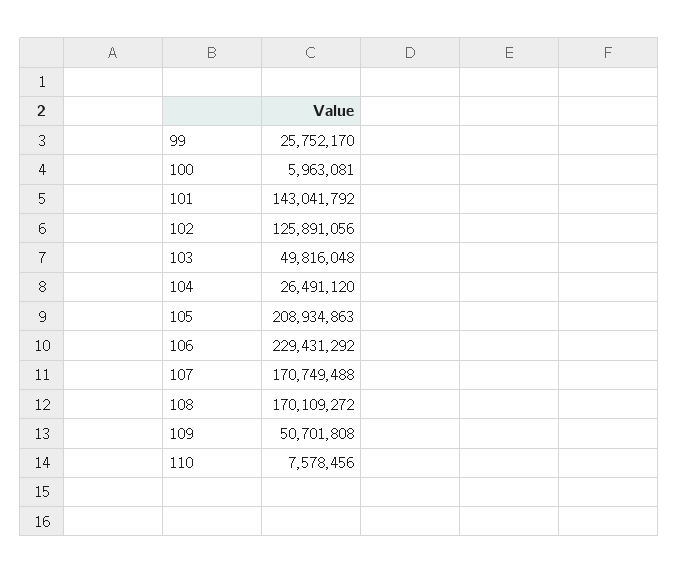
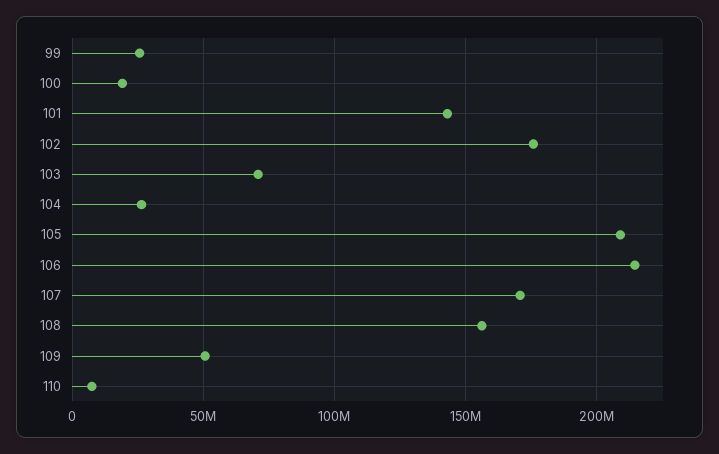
100: 5963081 -> 20000000
102: 125891056 -> 175000000
103: 49816048 -> 70000000
106: 229431292 -> 215000000
108: 170109272 -> 155000000

